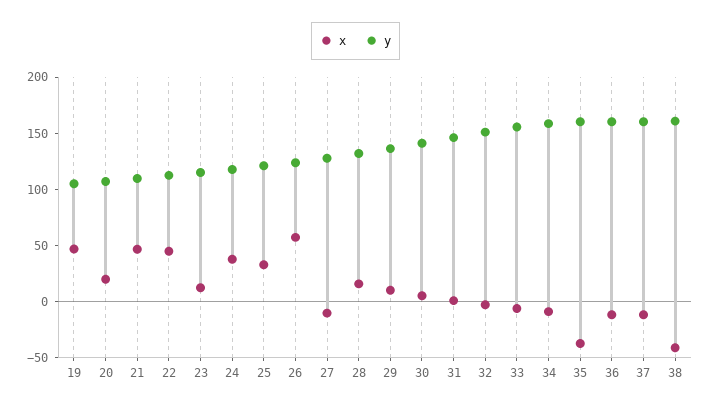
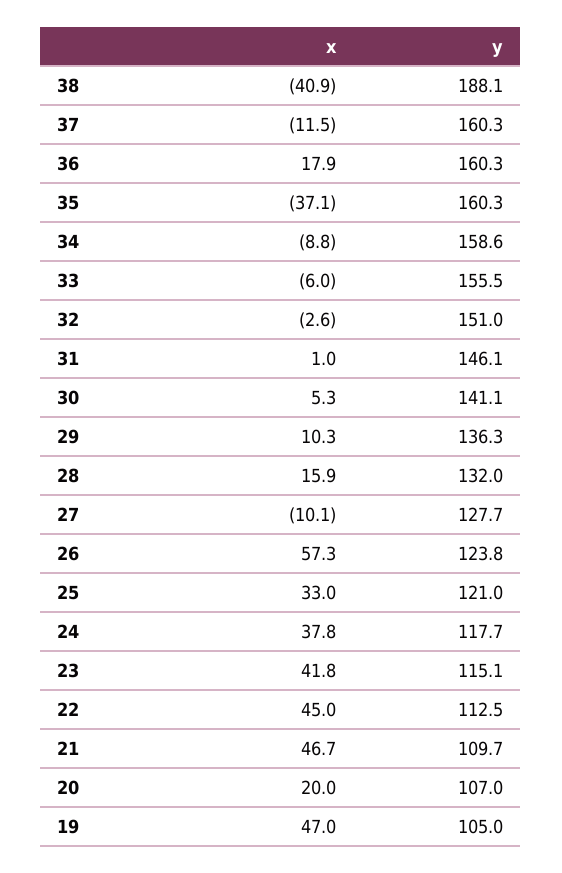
x, 23: 10 -> 41.8
x, 36: -10 -> 17.9
y, 38: 160 -> 188.1

